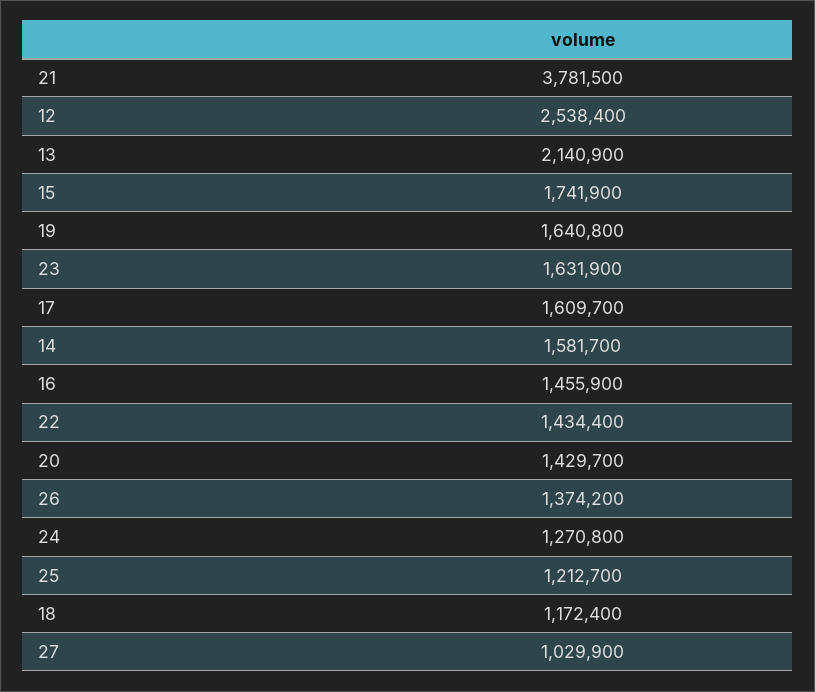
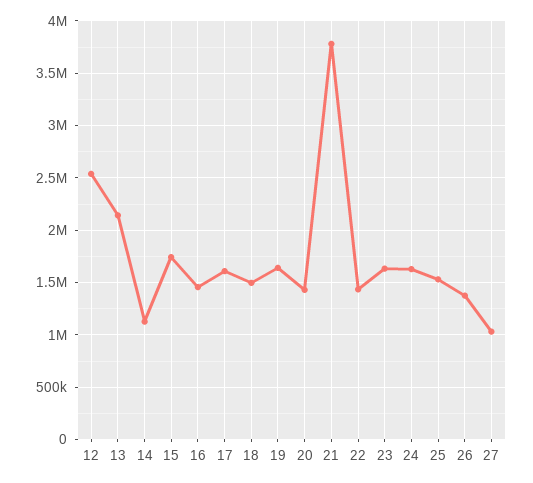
14: 1581700 -> 1100000
24: 1270800 -> 1600000
25: 1212700 -> 1500000
18: 1172400 -> 1500000

